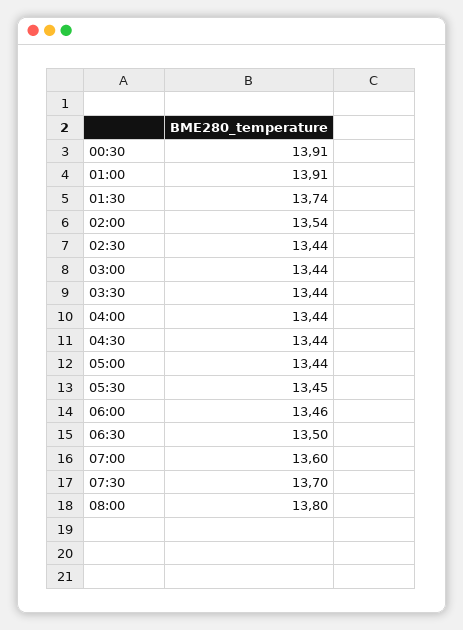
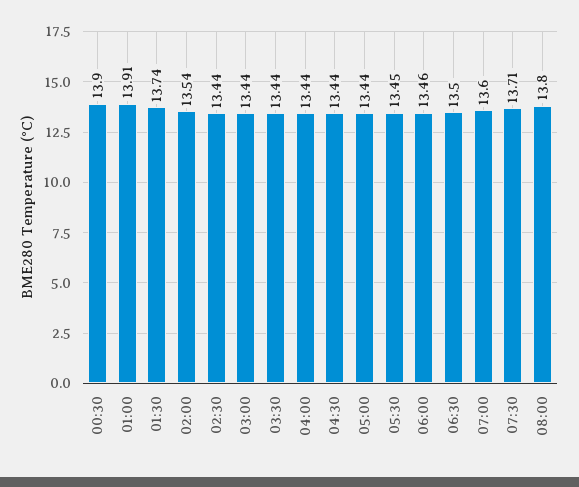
00:30: 13.91 -> 13.9
07:30: 13.7 -> 13.71

